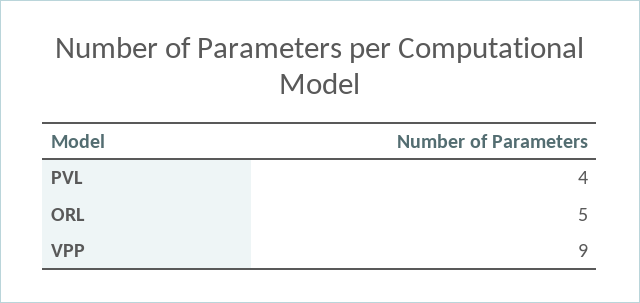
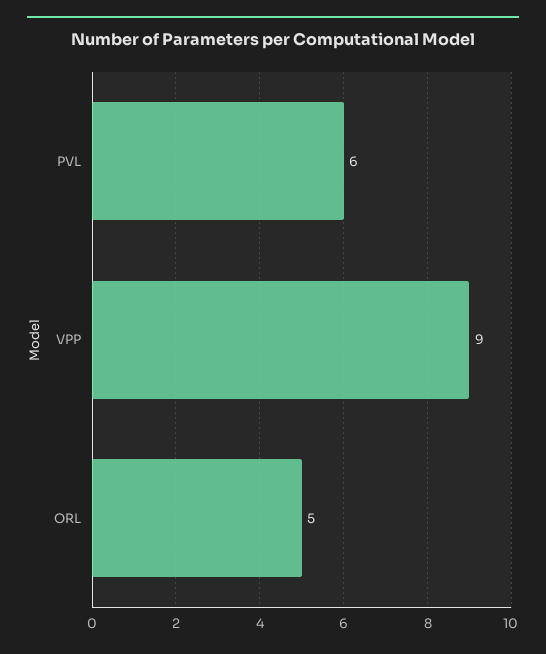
PVL: 4 -> 6

